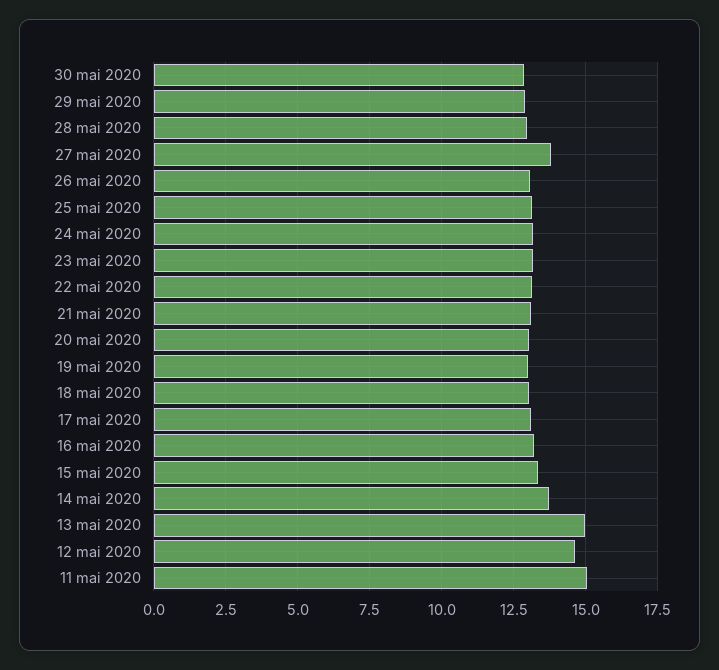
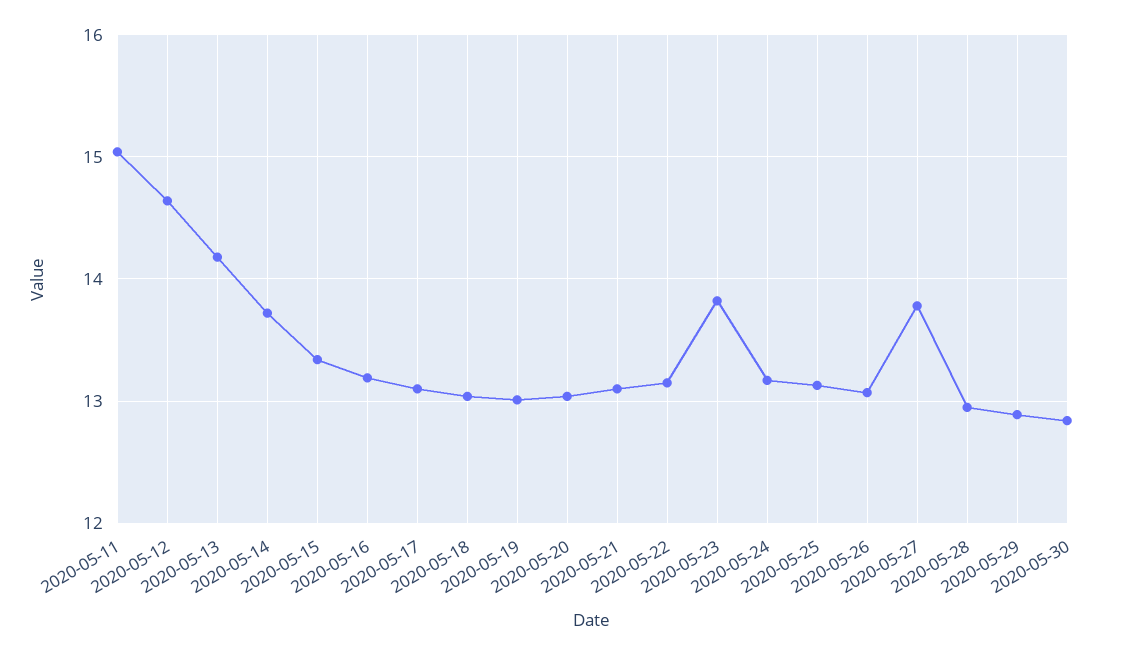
23 mai 2020: 13.25 -> 13.8
13 mai 2020: 15 -> 14.2

